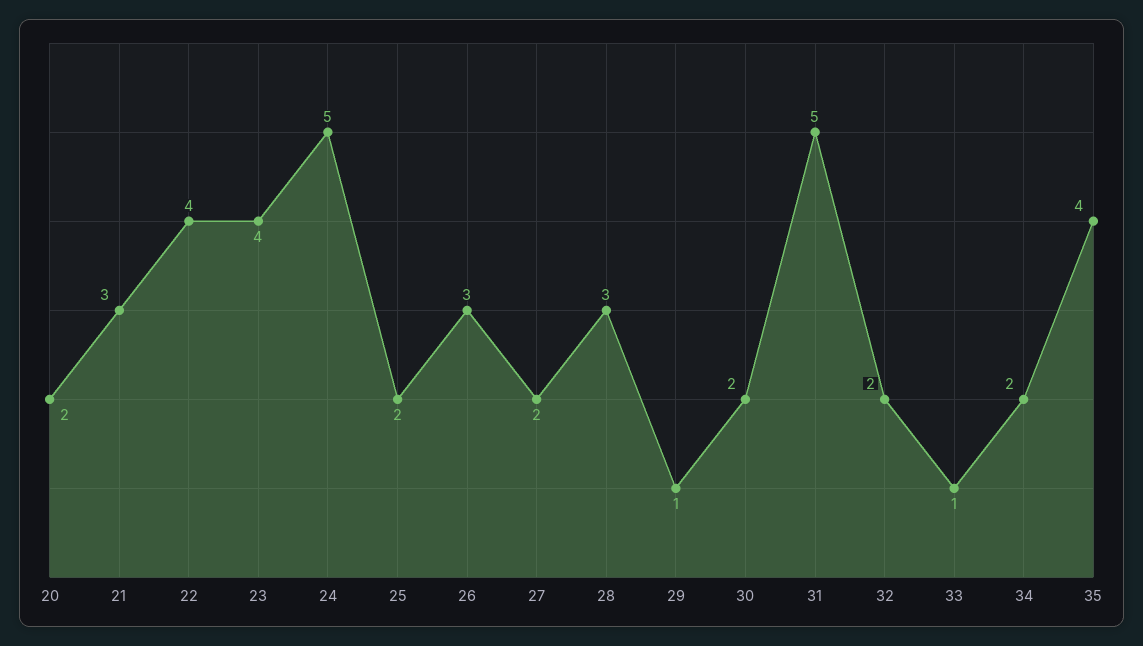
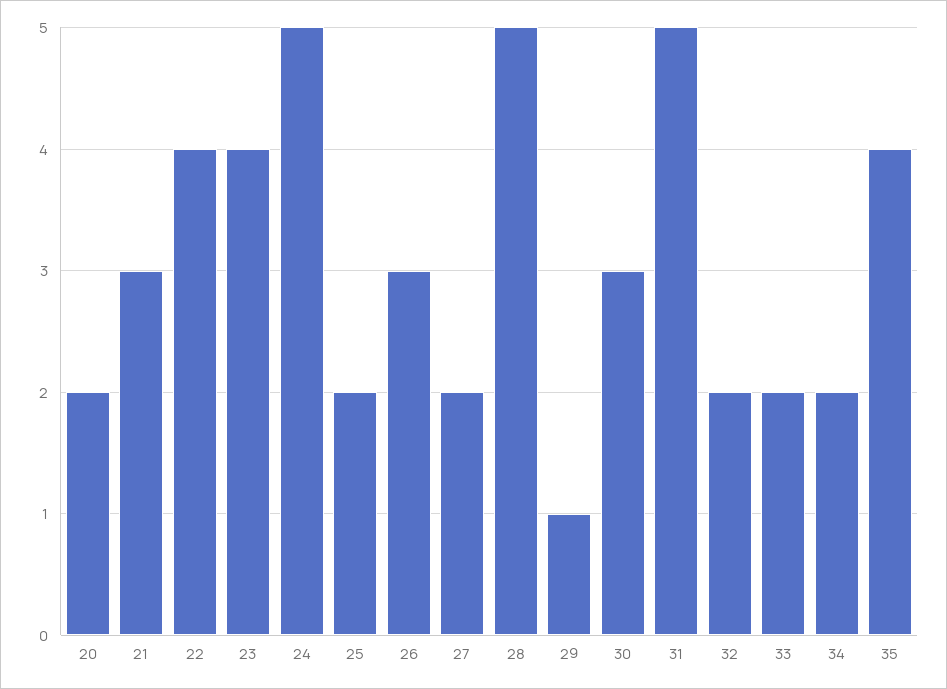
28: 3 -> 5
30: 2 -> 3
33: 1 -> 2

